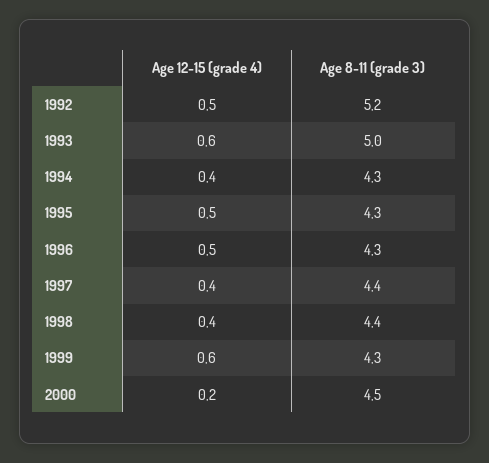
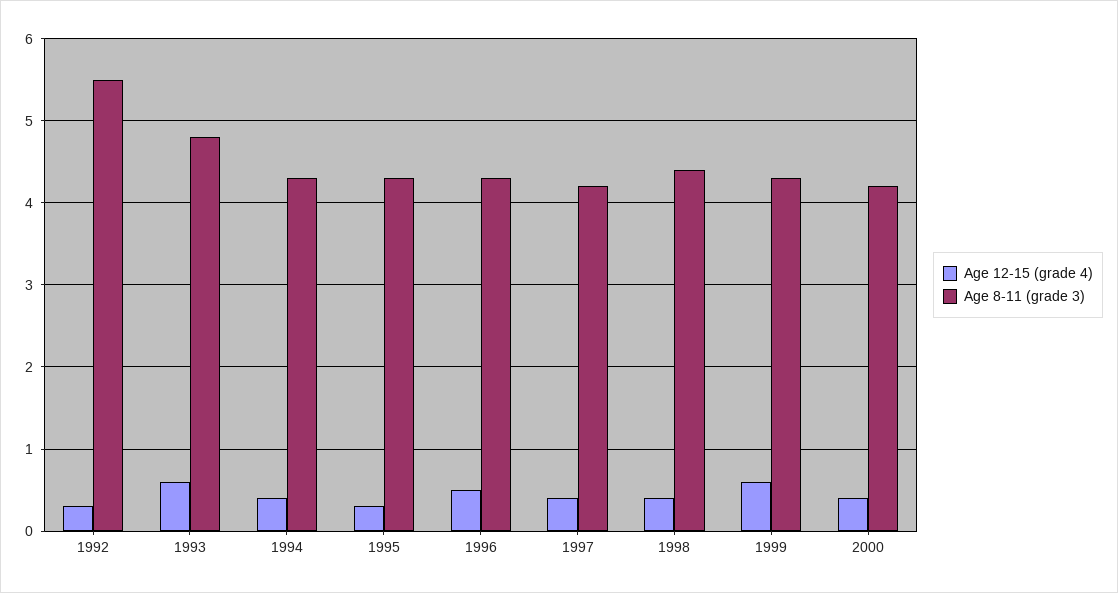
Age 12-15 (grade 4), 1992: 0.5 -> 0.3
Age 8-11 (grade 3), 1992: 5.2 -> 5.5
Age 8-11 (grade 3), 1993: 5 -> 4.8
Age 12-15 (grade 4), 1995: 0.5 -> 0.3
Age 8-11 (grade 3), 1997: 4.4 -> 4.2
Age 12-15 (grade 4), 2000: 0.2 -> 0.4
Age 8-11 (grade 3), 2000: 4.5 -> 4.2

